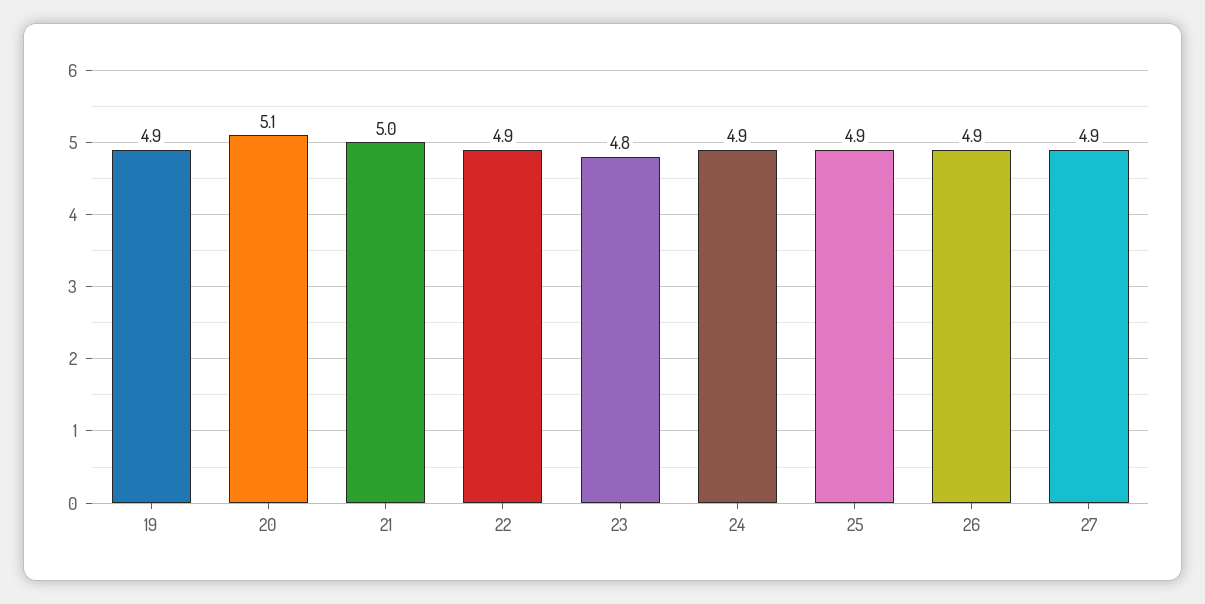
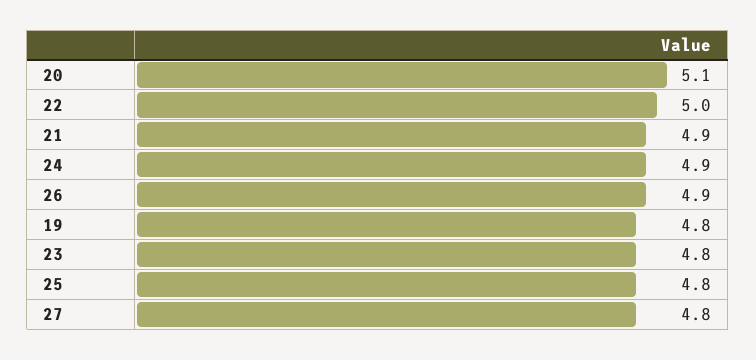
19: 4.9 -> 4.8
21: 5 -> 4.9
22: 4.9 -> 5
25: 4.9 -> 4.8
27: 4.9 -> 4.8

